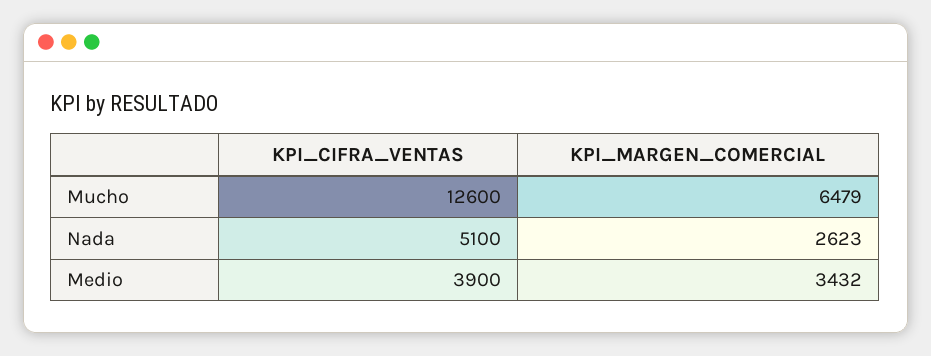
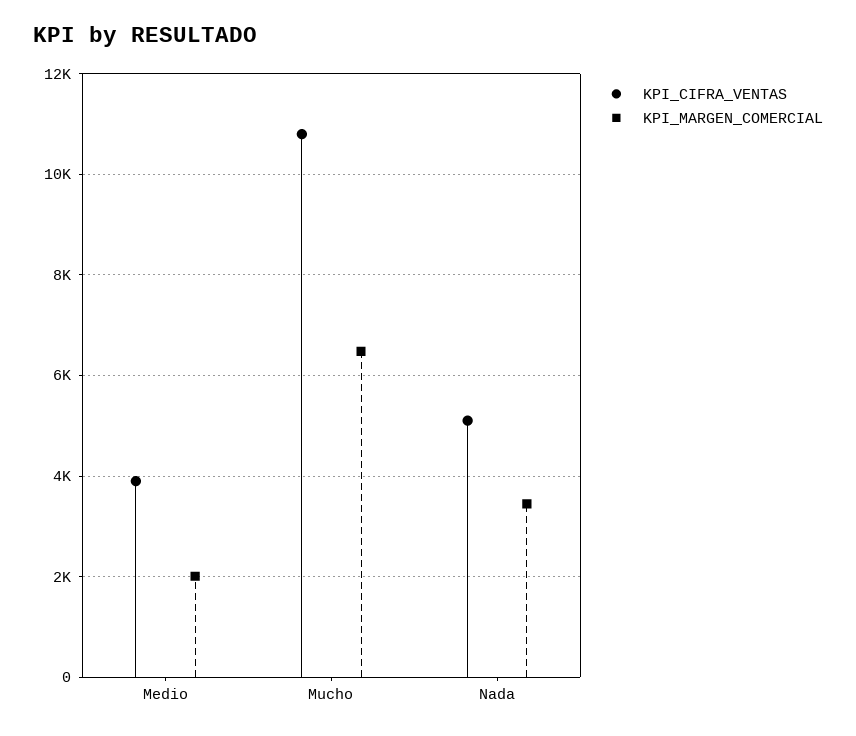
KPI_CIFRA_VENTAS, Mucho: 12600 -> 10800
KPI_MARGEN_COMERCIAL, Nada: 2623 -> 3400
KPI_MARGEN_COMERCIAL, Medio: 3432 -> 2000

